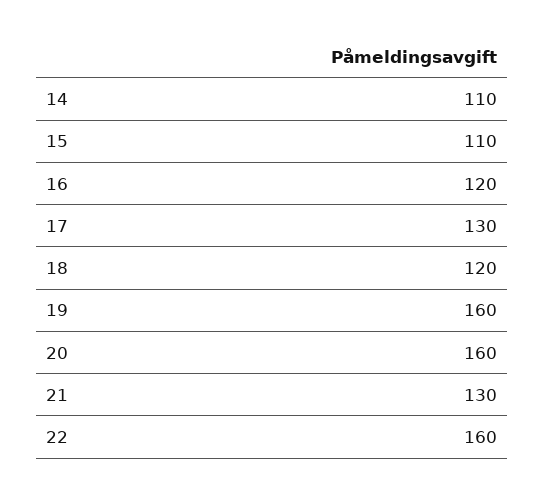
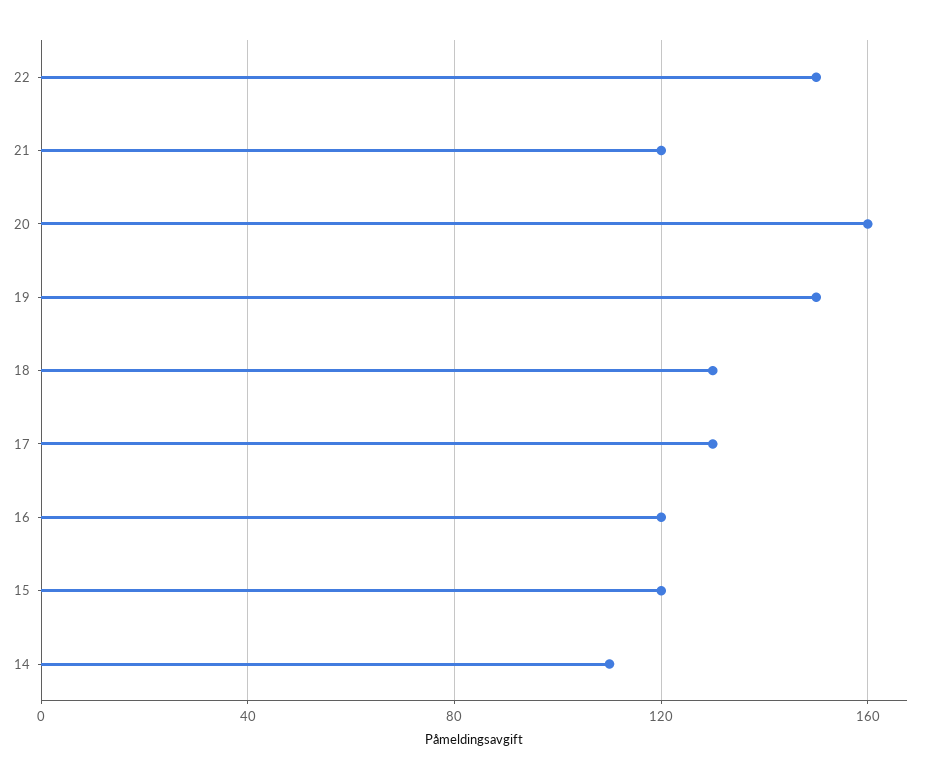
15: 110 -> 120
18: 120 -> 130
19: 160 -> 150
21: 130 -> 120
22: 160 -> 150

